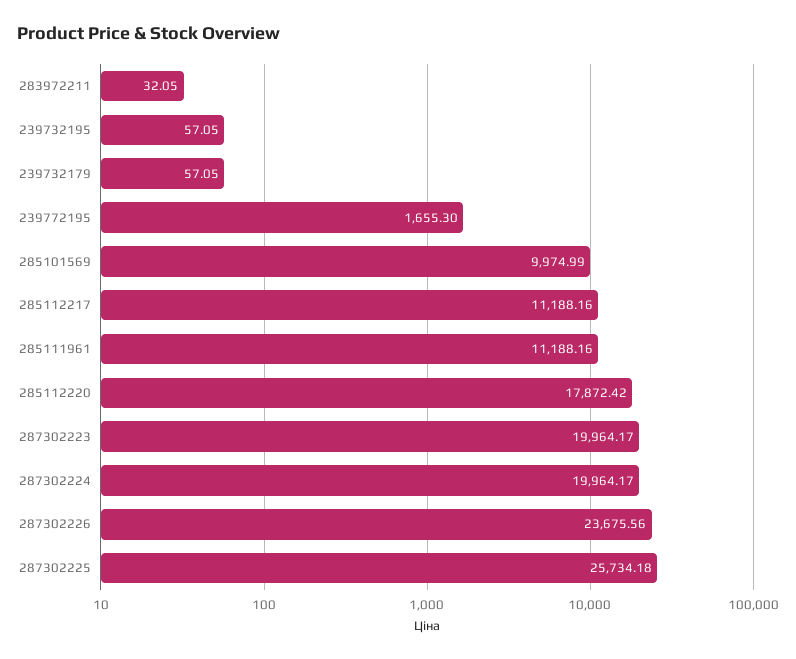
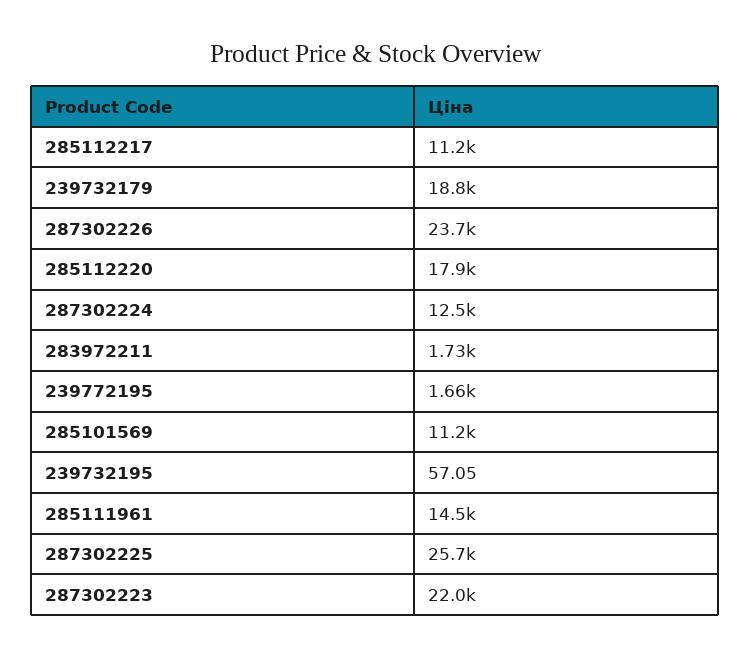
283972211: 32.05 -> 1730
239732179: 57.05 -> 18800
285101569: 9974.99 -> 11200
285111961: 11188.16 -> 14500
287302223: 19964.17 -> 22000
287302224: 19964.17 -> 12500

